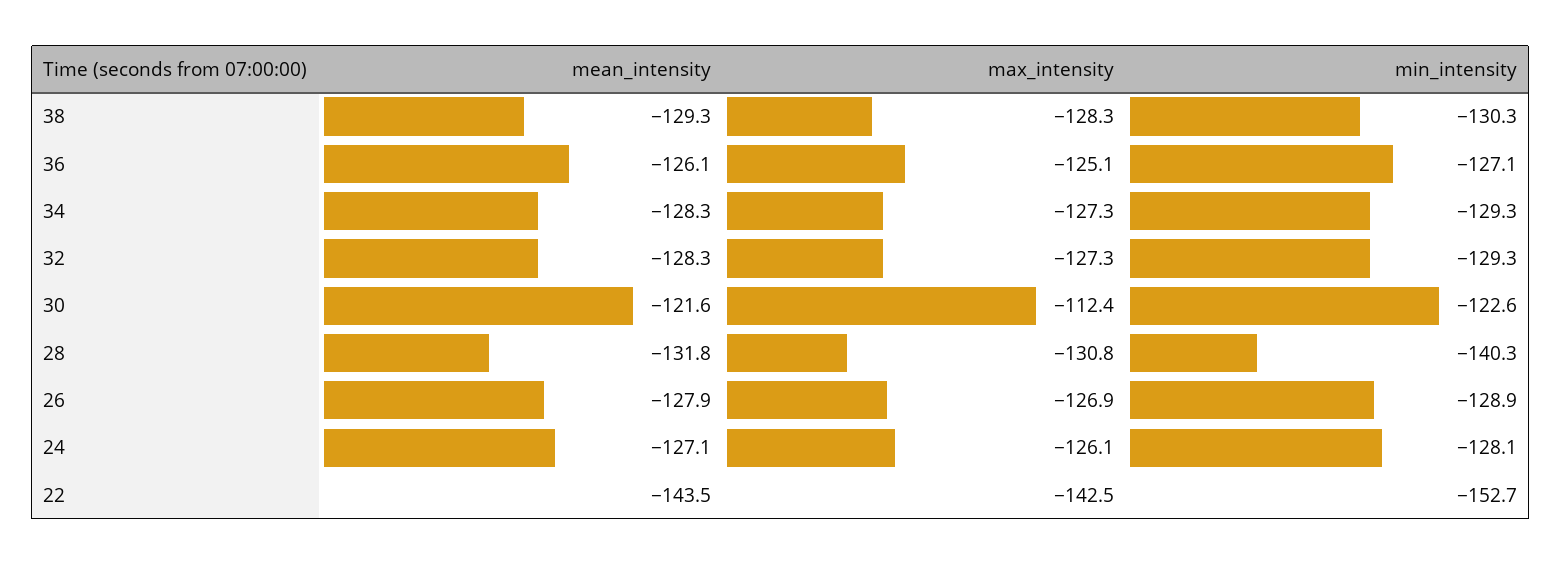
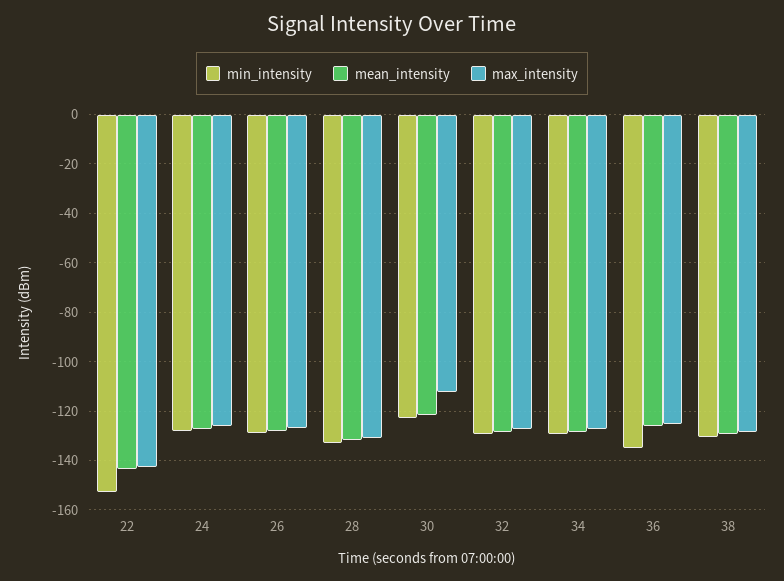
min_intensity, 36: -127.1 -> -135
min_intensity, 28: -140.3 -> -132.5

